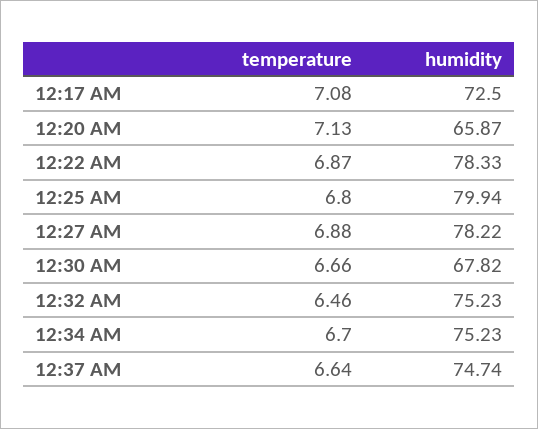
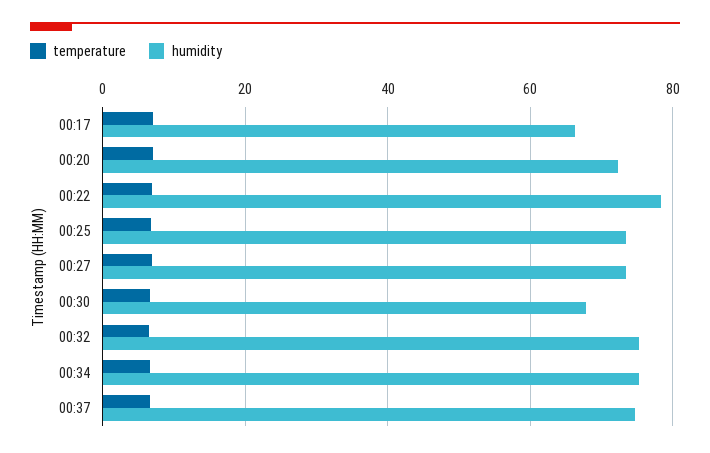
humidity, 12:17 AM: 72.5 -> 66
humidity, 12:20 AM: 65.87 -> 72
humidity, 12:25 AM: 79.94 -> 74
humidity, 12:27 AM: 78.22 -> 74

